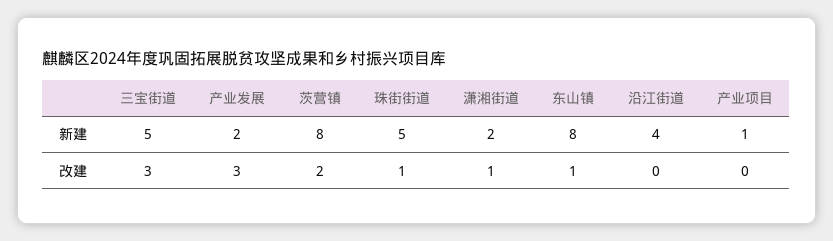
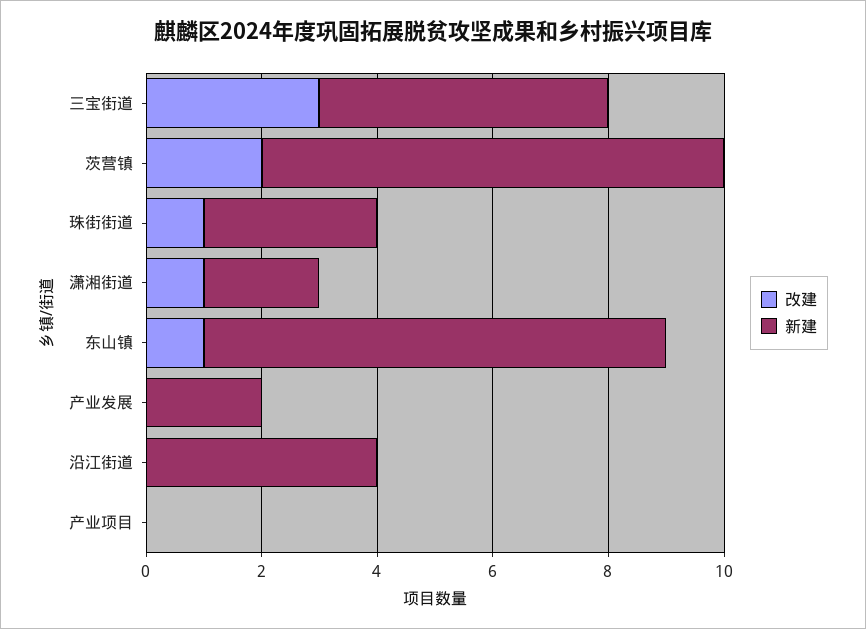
新建, 珠街街道: 5 -> 3
新建, 产业项目: 1 -> 0
改建, 产业发展: 3 -> 0

